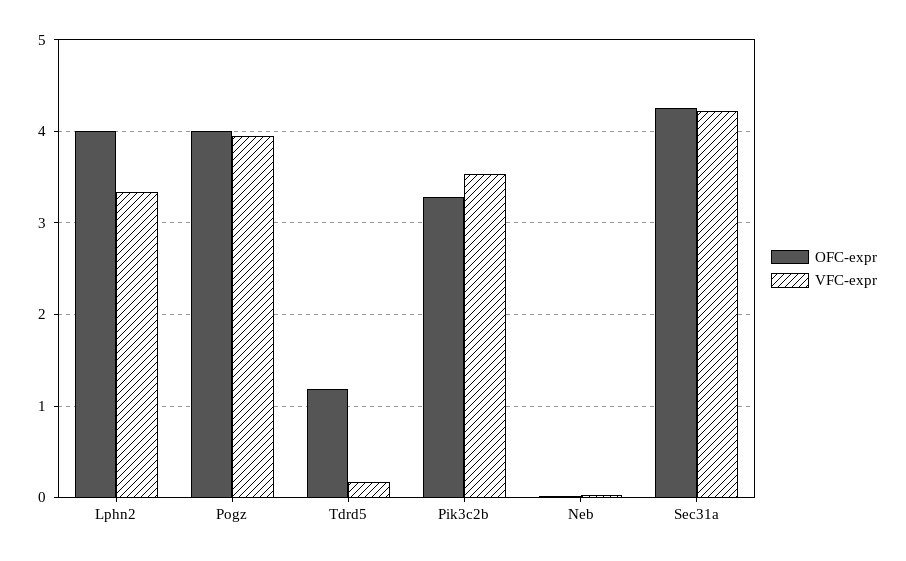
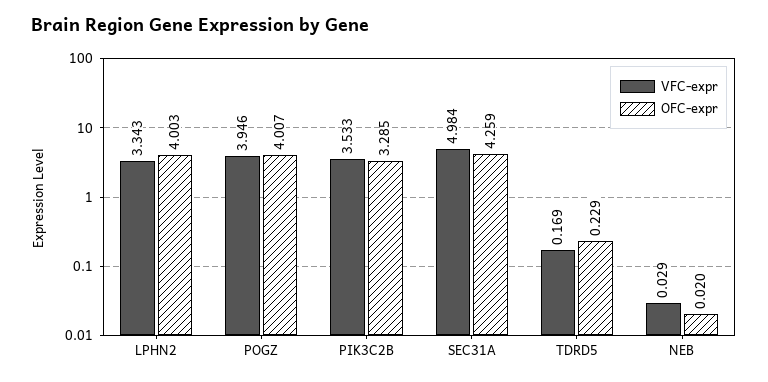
OFC-expr, Tdrd5: 1.2 -> 0.229
VFC-expr, Sec31a: 4.2 -> 4.984

